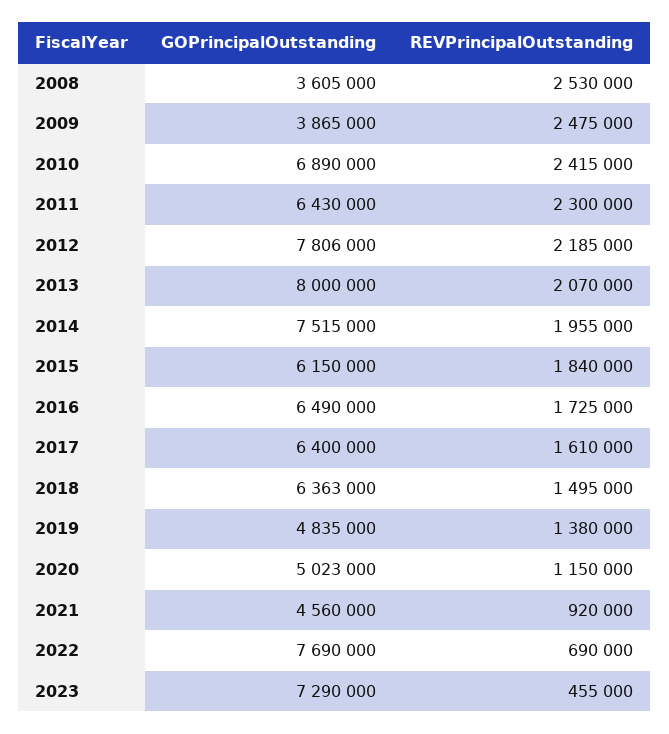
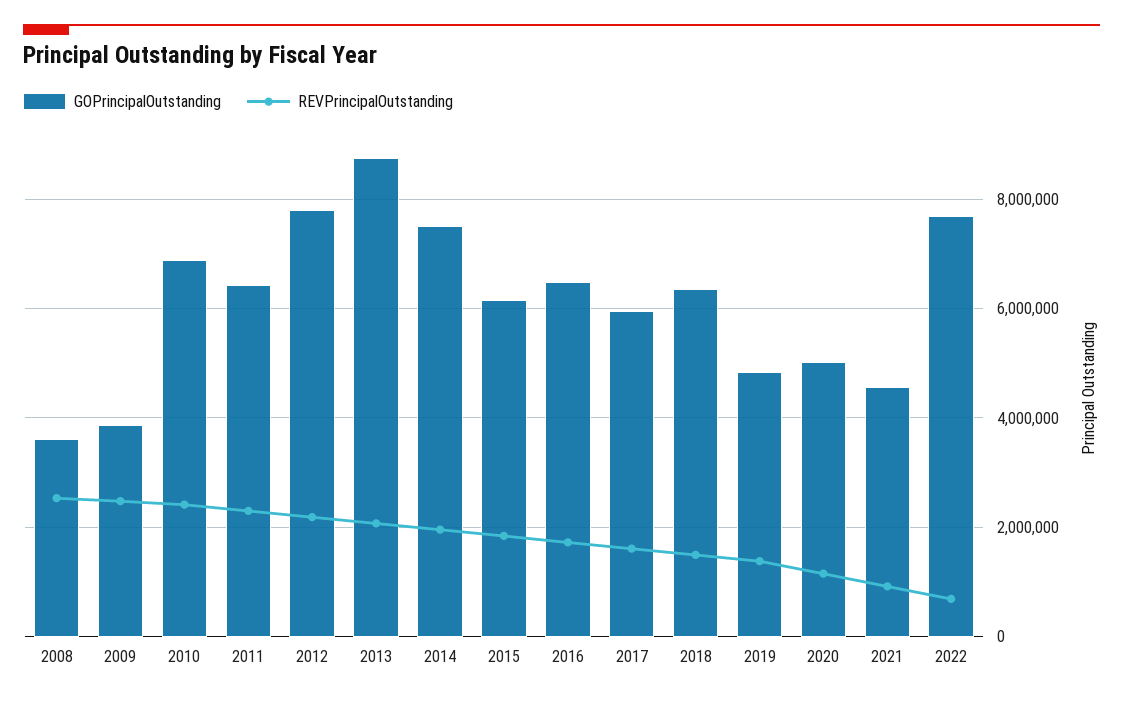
GOPrincipalOutstanding, 2013: 8000000 -> 8800000
GOPrincipalOutstanding, 2017: 6400000 -> 6000000
GOPrincipalOutstanding, 2023: 7290000 -> none
REVPrincipalOutstanding, 2023: 455000 -> none

